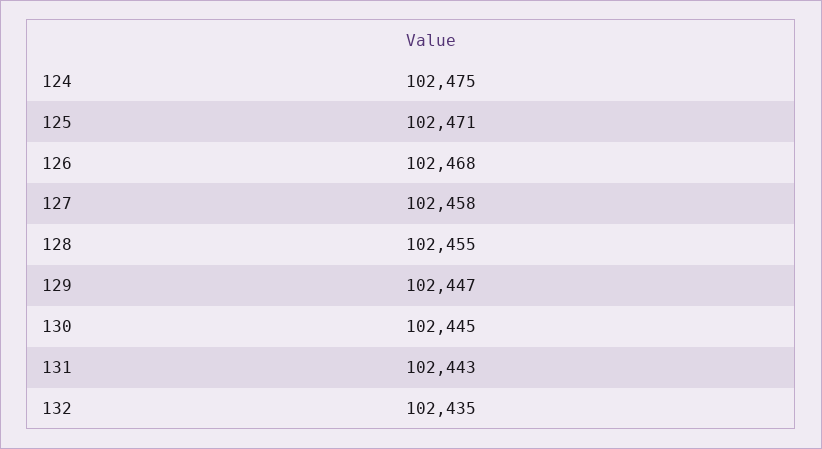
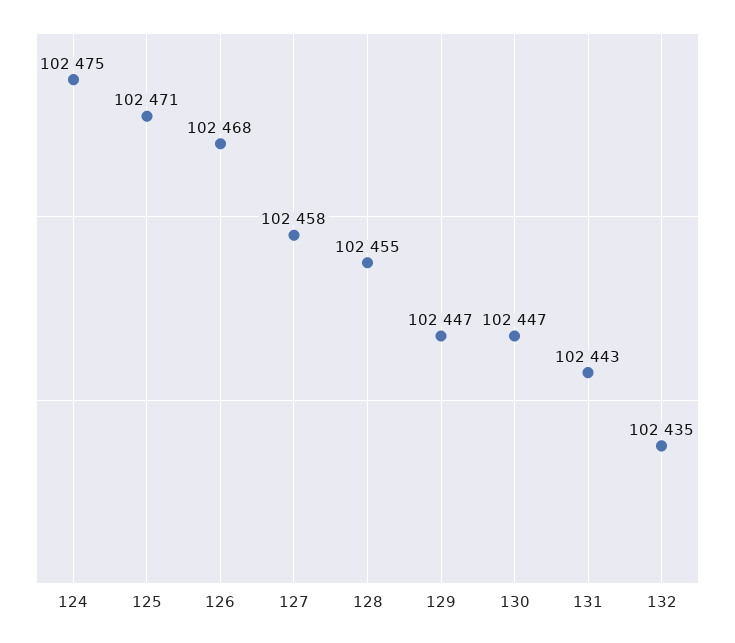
130: 102445 -> 102447

